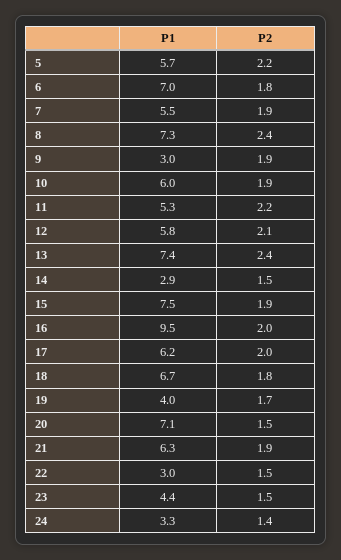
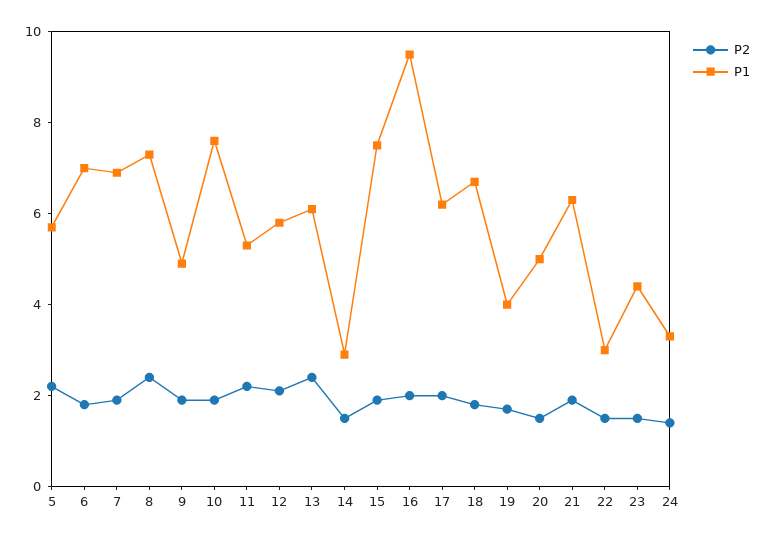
P1, 7: 5.5 -> 7
P1, 9: 3 -> 5
P1, 10: 6 -> 7.5
P1, 13: 7.4 -> 6
P1, 20: 7.1 -> 5

